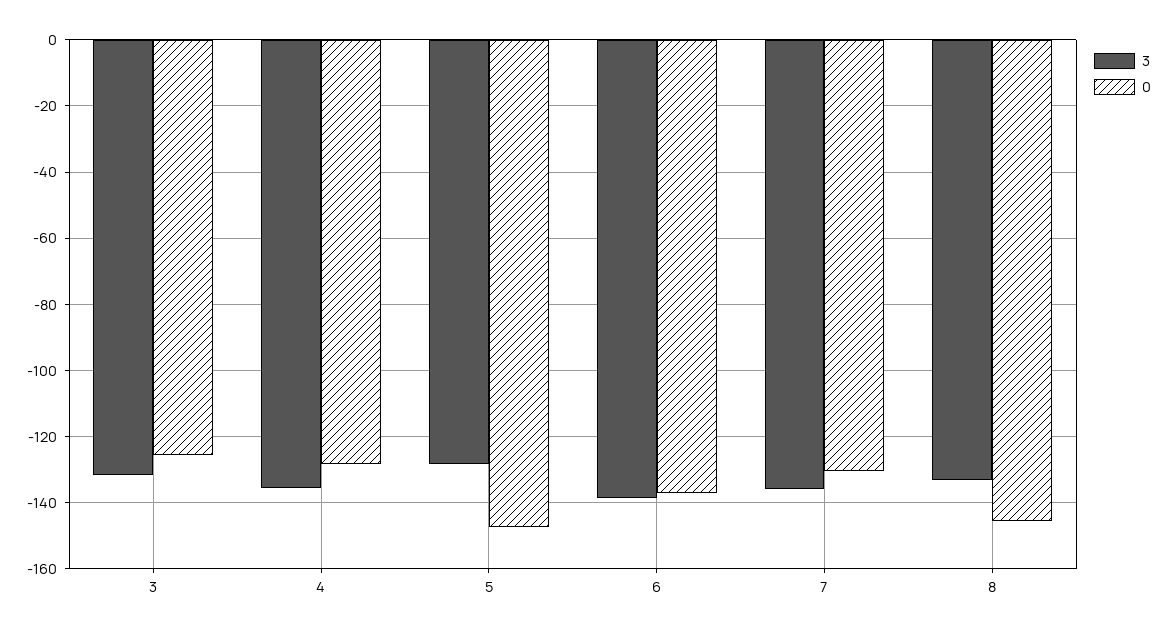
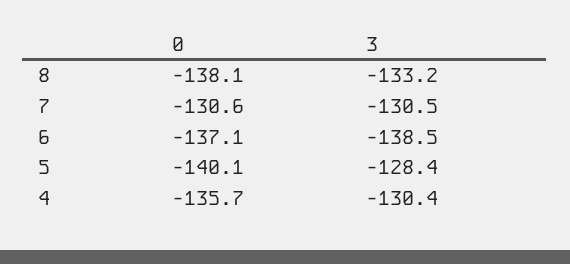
3, 3: -132 -> none
0, 3: -126 -> none
3, 4: -136 -> -130.4
0, 4: -128 -> -135.7
0, 5: -148 -> -140.1
3, 7: -136 -> -130.5
0, 8: -146 -> -138.1

